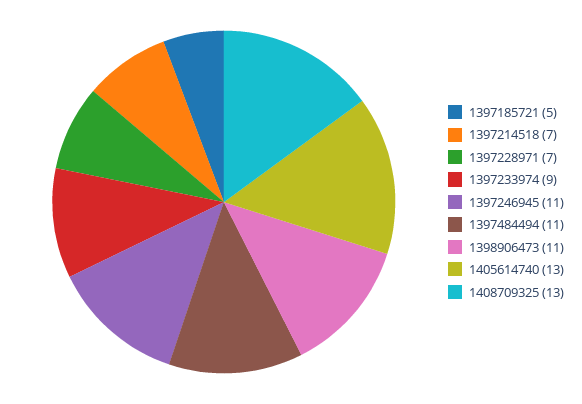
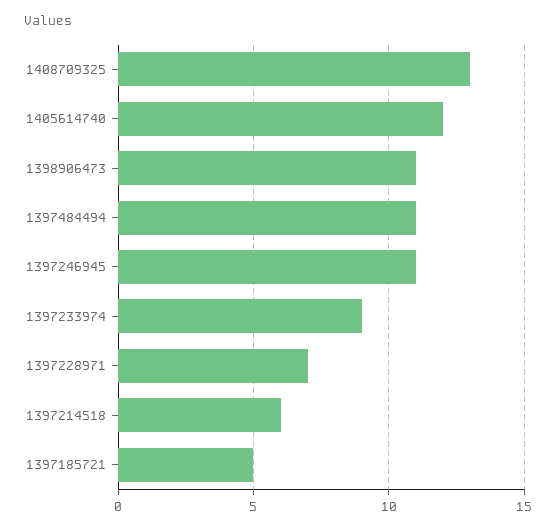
1397214518: 7 -> 6
1405614740: 13 -> 12

